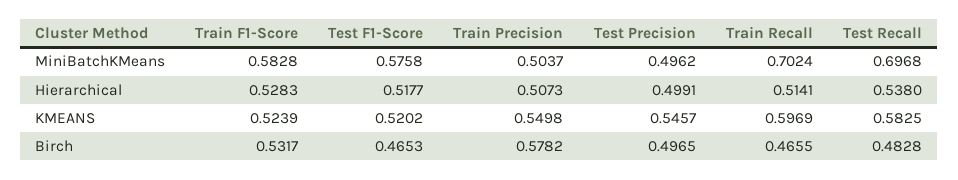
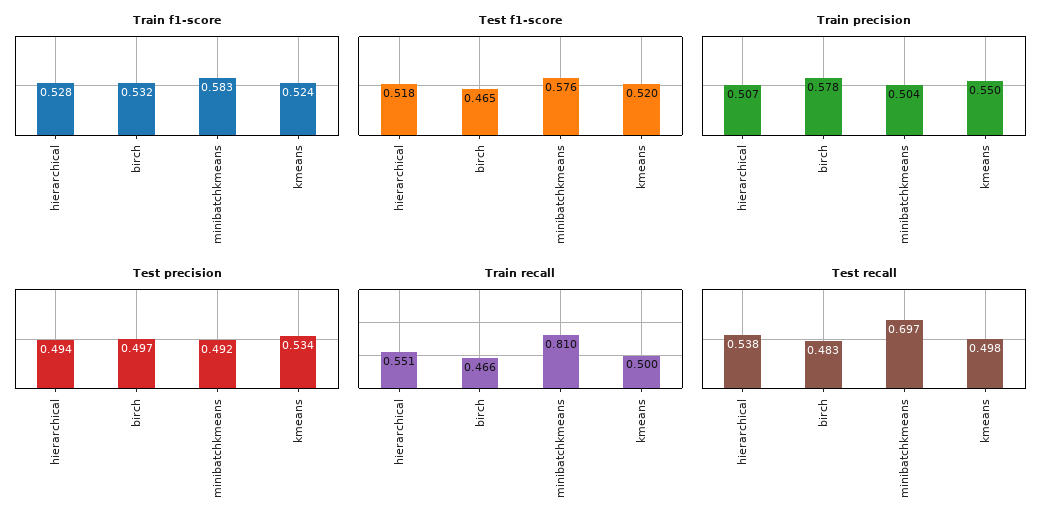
Test Precision, MiniBatchKMeans: 0.4962 -> 0.492
Train Recall, MiniBatchKMeans: 0.7024 -> 0.81
Test Precision, Hierarchical: 0.4991 -> 0.494
Train Recall, Hierarchical: 0.5141 -> 0.551
Test Precision, KMEANS: 0.5457 -> 0.534
Train Recall, KMEANS: 0.5969 -> 0.5
Test Recall, KMEANS: 0.5825 -> 0.498

